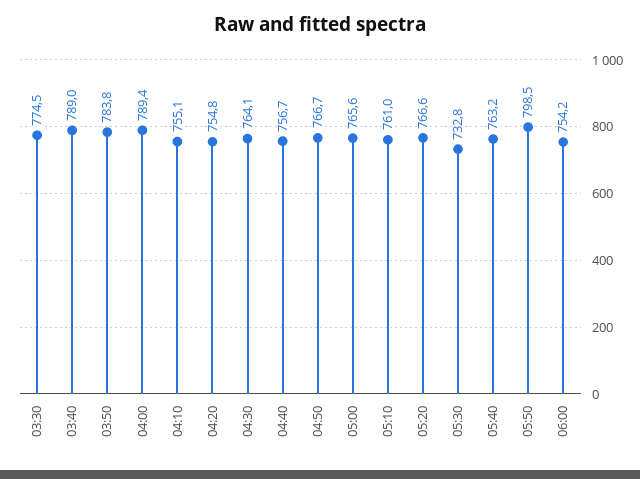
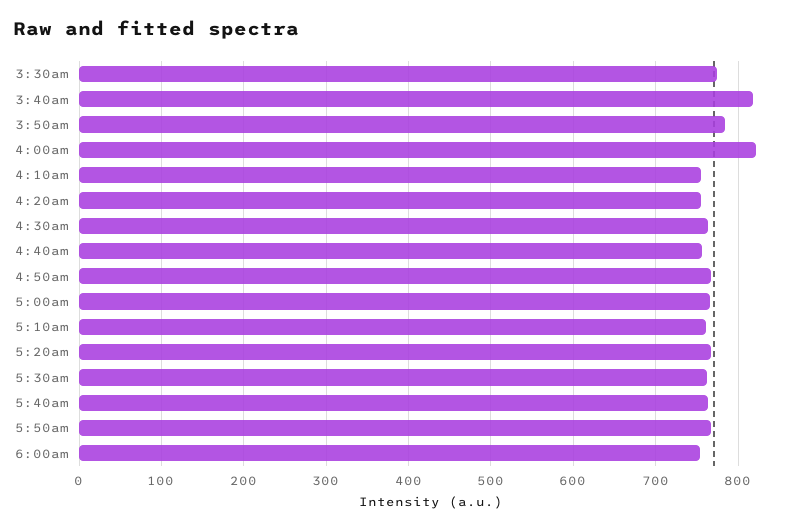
03:40: 789 -> 820
04:00: 789.4 -> 820
05:30: 732.8 -> 760
05:50: 798.5 -> 770

